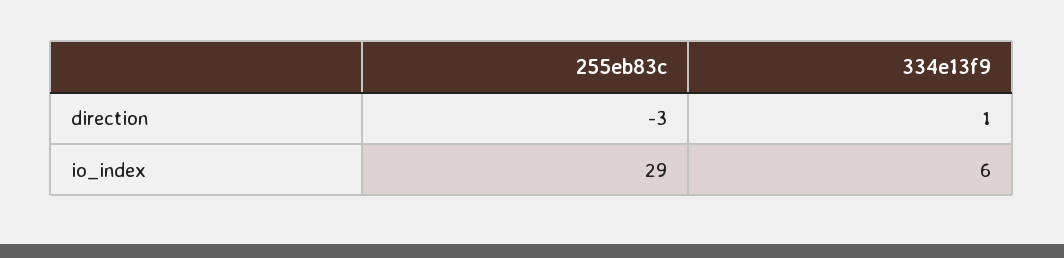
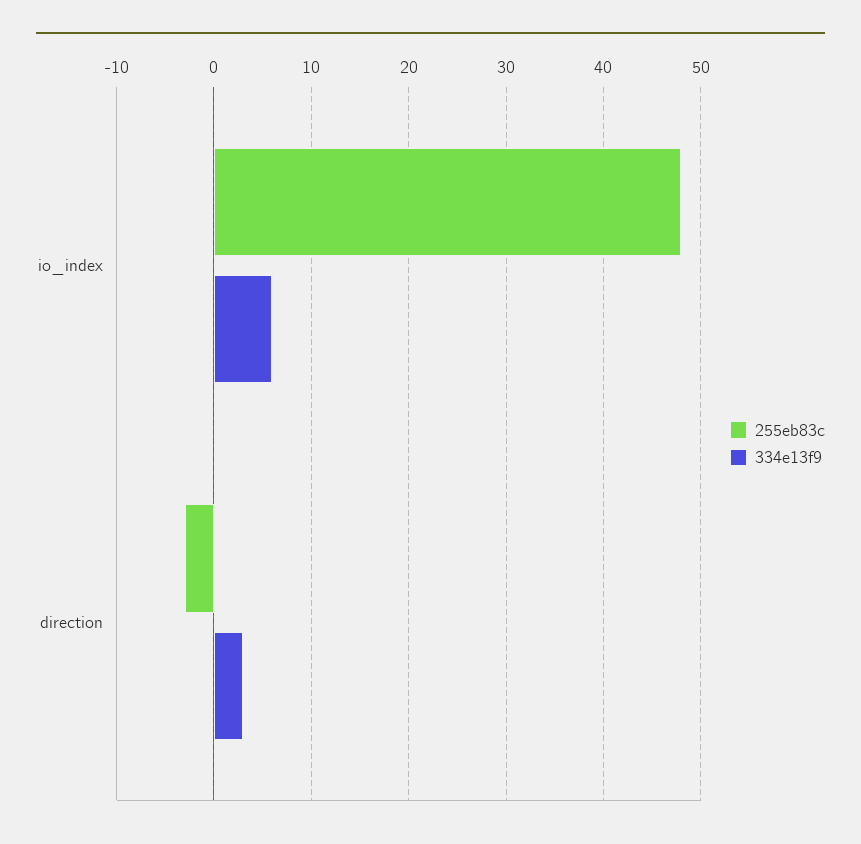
334e13f9, direction: 1 -> 3
255eb83c, io_index: 29 -> 48

